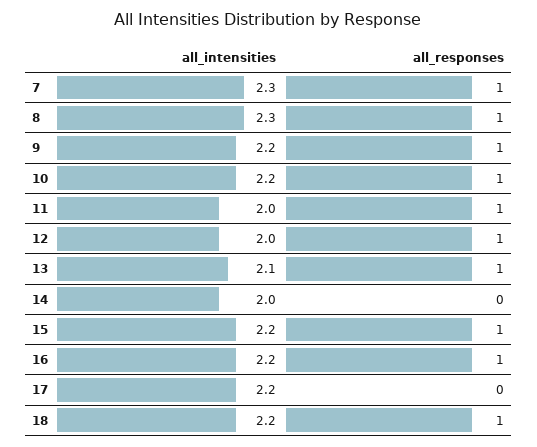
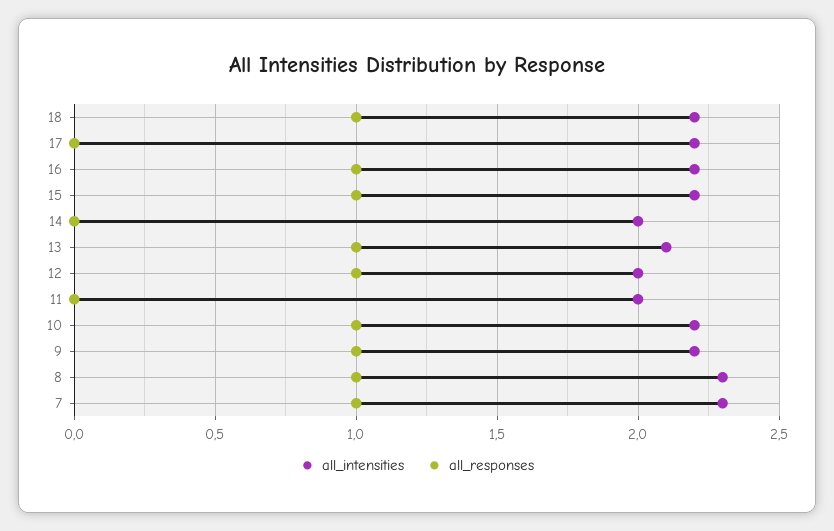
all_responses, 11: 1 -> 0

